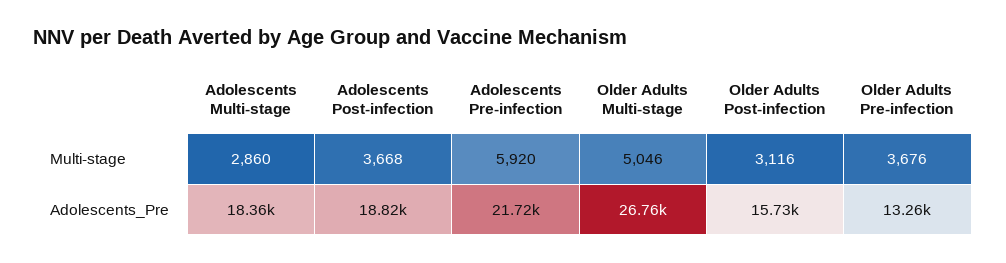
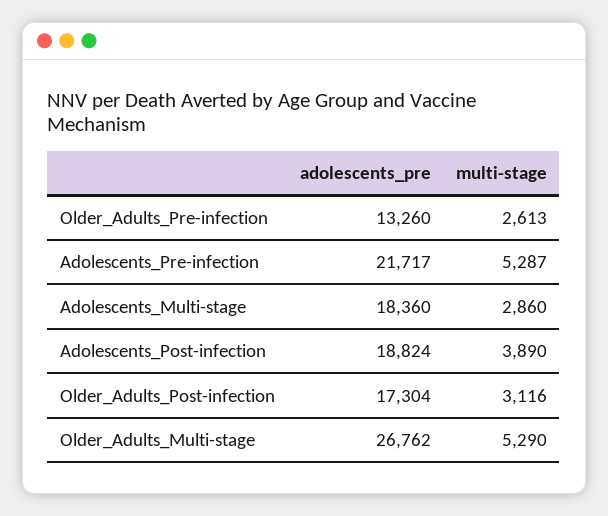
Adolescents Post-infection, Multi-stage: 3668 -> 3890
Adolescents Pre-infection, Multi-stage: 5920 -> 5287
Older Adults Multi-stage, Multi-stage: 5046 -> 5290
Older Adults Pre-infection, Multi-stage: 3676 -> 2613
Older Adults Post-infection, Adolescents_Pre: 15730 -> 17304

